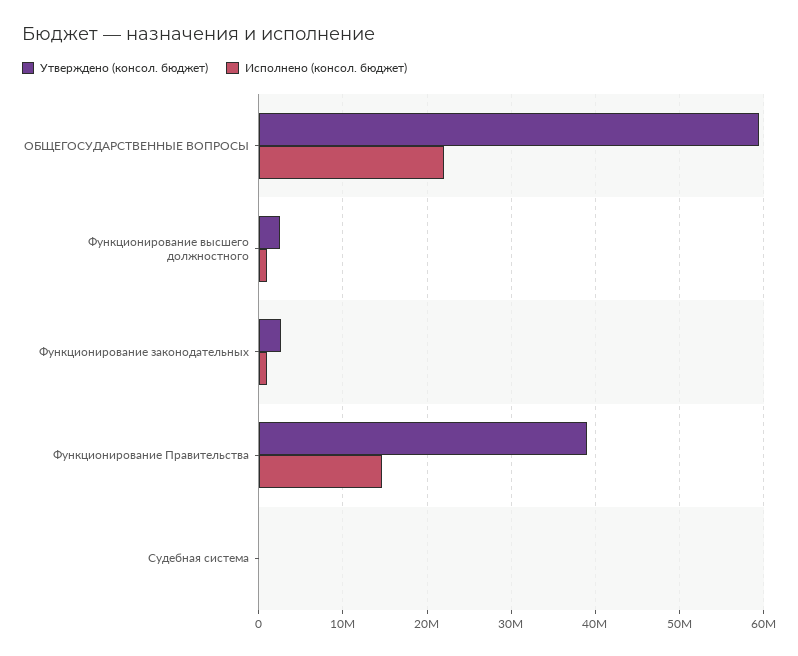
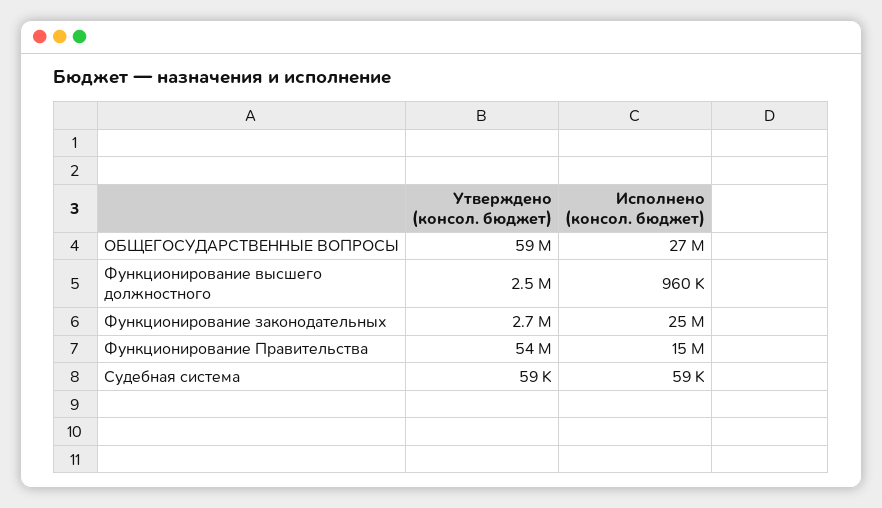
Исполнено (консол. бюджет), ОБЩЕГОСУДАРСТВЕННЫЕ ВОПРОСЫ: 22000000 -> 27000000
Исполнено (консол. бюджет), Функционирование законодательных: 1000000 -> 25000000
Утверждено (консол. бюджет), Функционирование Правительства: 39000000 -> 54000000

